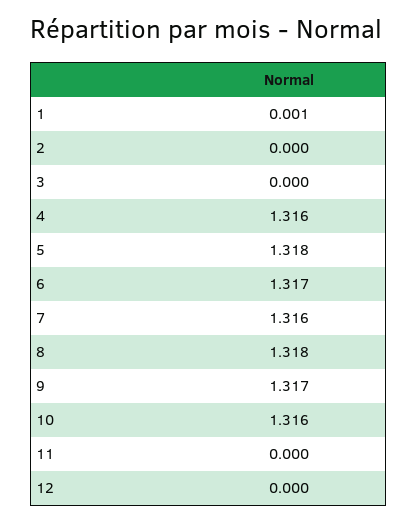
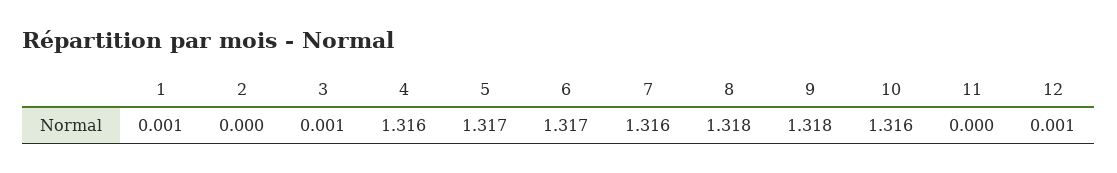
3: 0 -> 0.001
5: 1.318 -> 1.317
9: 1.317 -> 1.318
12: 0 -> 0.001

